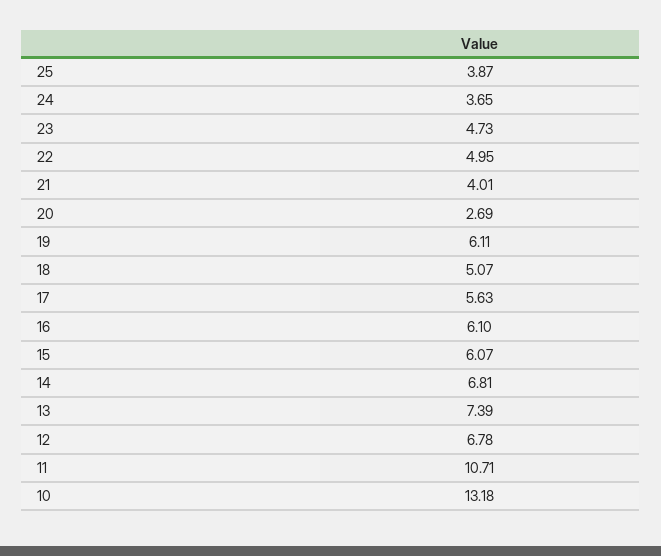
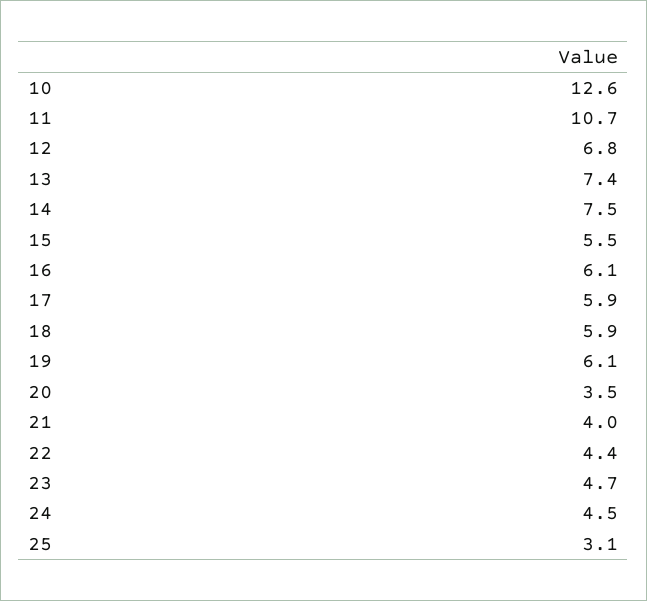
25: 3.87 -> 3.1
24: 3.65 -> 4.5
22: 4.95 -> 4.4
20: 2.69 -> 3.5
18: 5.07 -> 5.9
17: 5.63 -> 5.9
15: 6.07 -> 5.5
14: 6.81 -> 7.5
10: 13.18 -> 12.6

